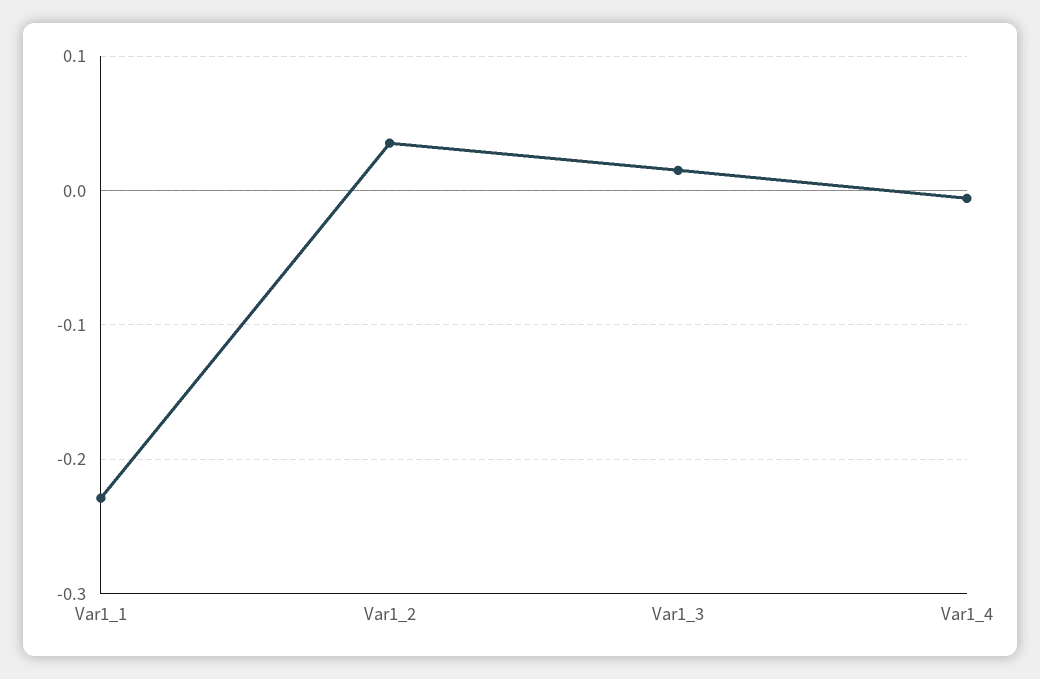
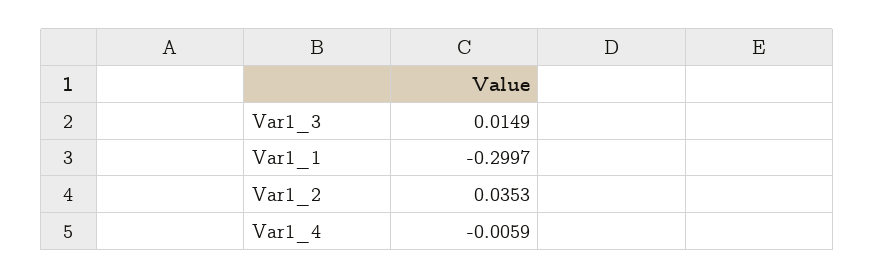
Var1_1: -0.23 -> -0.2997

